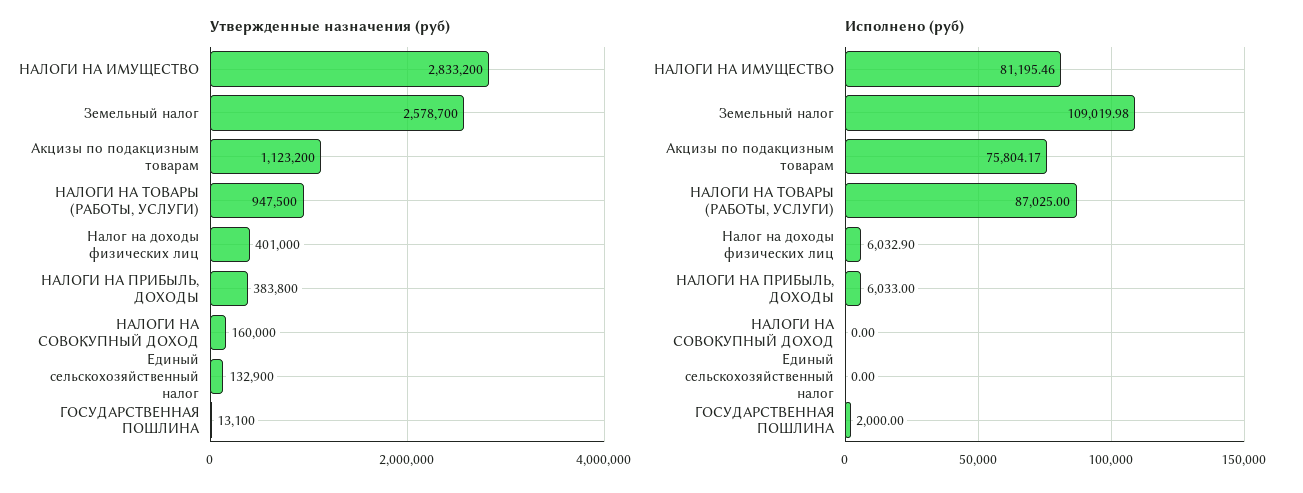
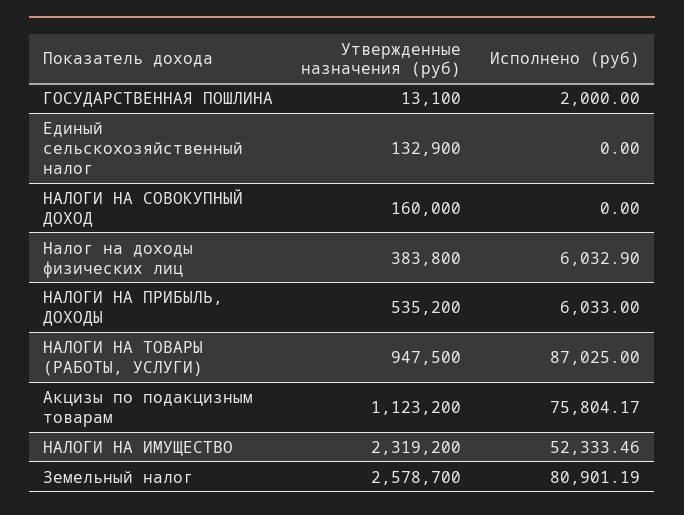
Утвержденные назначения (руб), НАЛОГИ НА ИМУЩЕСТВО: 2833200 -> 2319200
Утвержденные назначения (руб), Налог на доходы физических лиц: 401000 -> 383800
Утвержденные назначения (руб), НАЛОГИ НА ПРИБЫЛЬ, ДОХОДЫ: 383800 -> 535200
Исполнено (руб), НАЛОГИ НА ИМУЩЕСТВО: 81195.46 -> 52333.46
Исполнено (руб), Земельный налог: 109019.98 -> 80901.19

